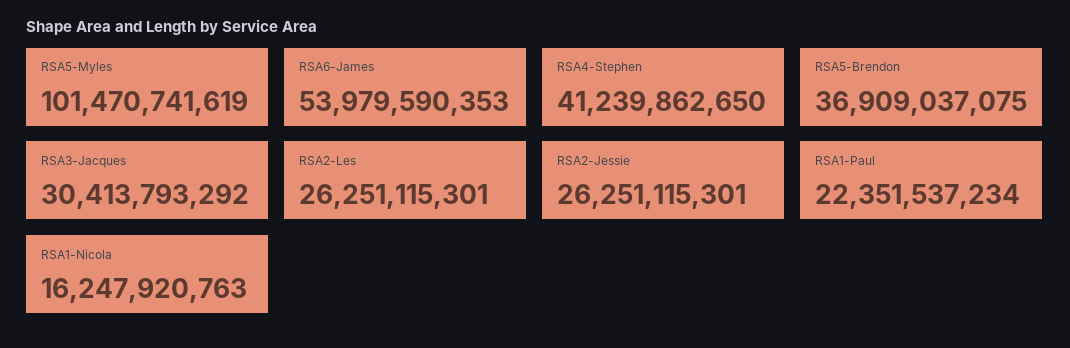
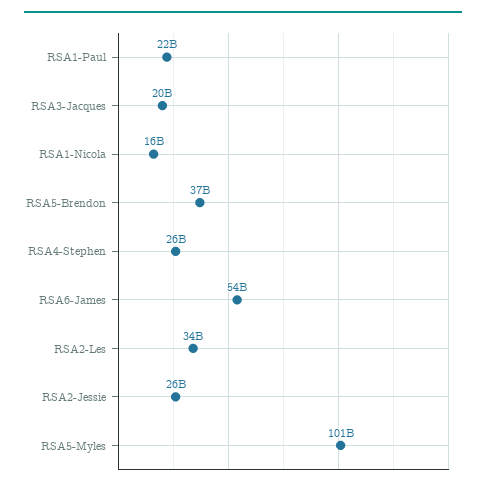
RSA4-Stephen: 41239862650 -> 26000000000
RSA3-Jacques: 30413793292 -> 20000000000
RSA2-Les: 26251115301 -> 34000000000

